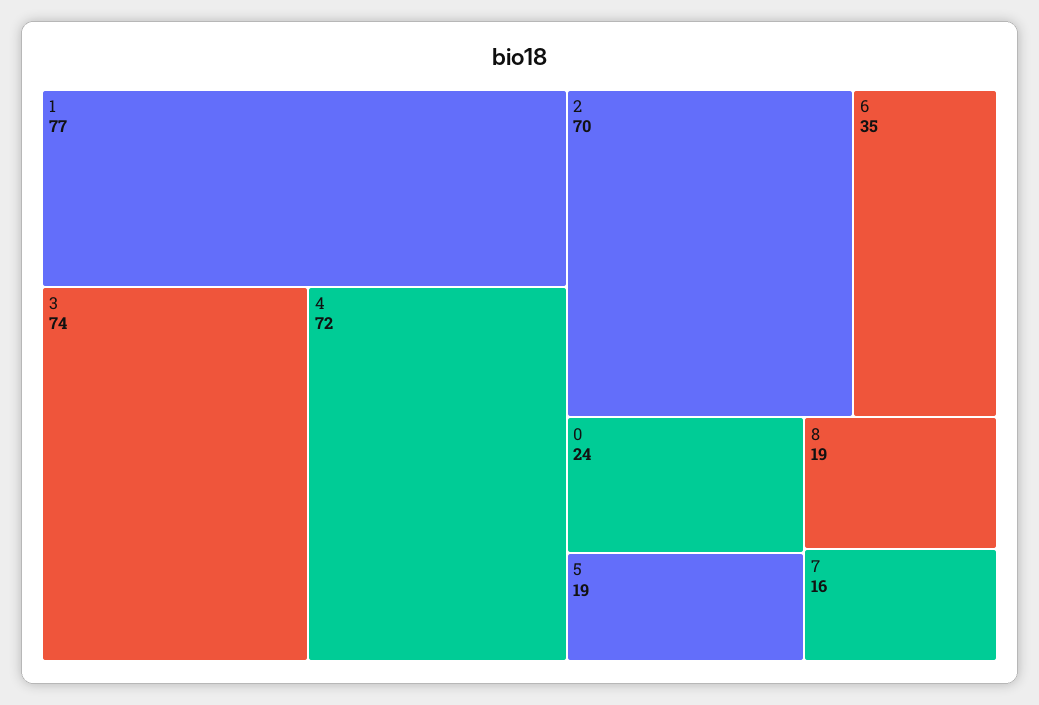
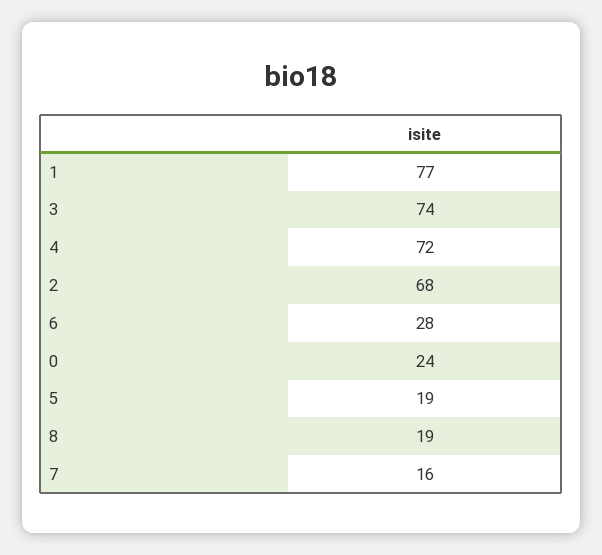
2: 70 -> 68
6: 35 -> 28

